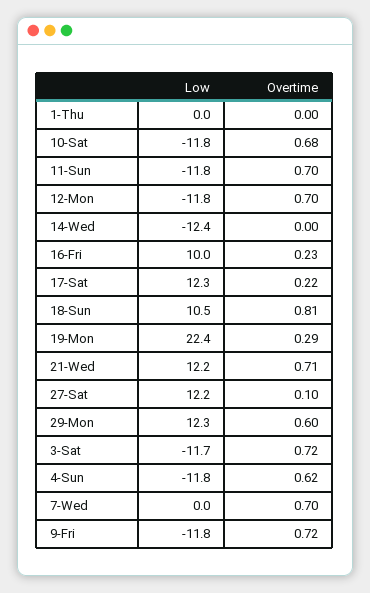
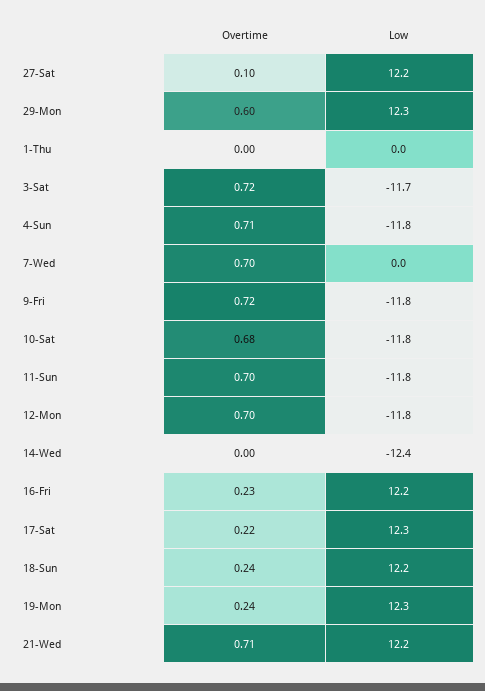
Low, 16-Fri: 10 -> 12.2
Low, 18-Sun: 10.5 -> 12.2
Overtime, 18-Sun: 0.81 -> 0.24
Low, 19-Mon: 22.4 -> 12.3
Overtime, 19-Mon: 0.29 -> 0.24
Overtime, 4-Sun: 0.62 -> 0.71

